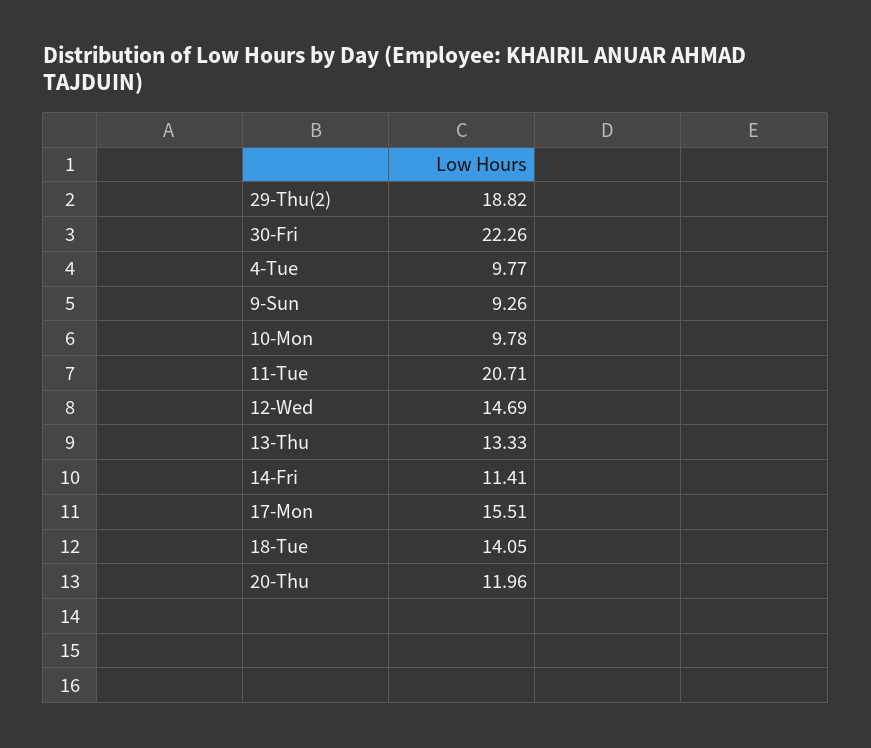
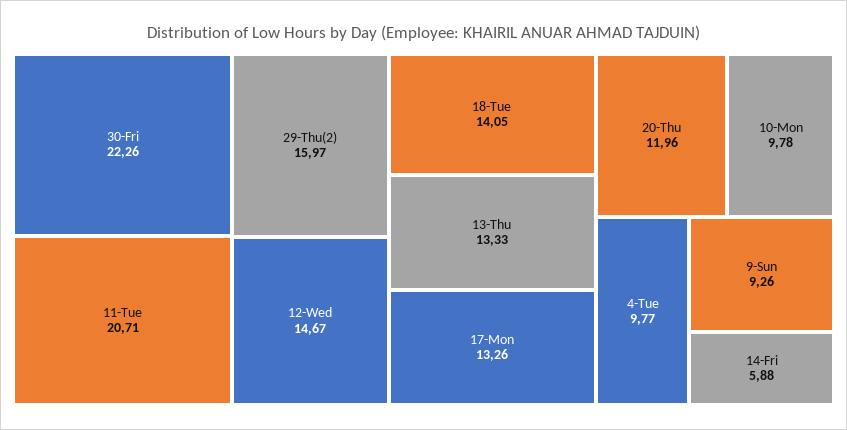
29-Thu(2): 18.82 -> 15.97
12-Wed: 14.69 -> 14.67
14-Fri: 11.41 -> 5.88
17-Mon: 15.51 -> 13.26

